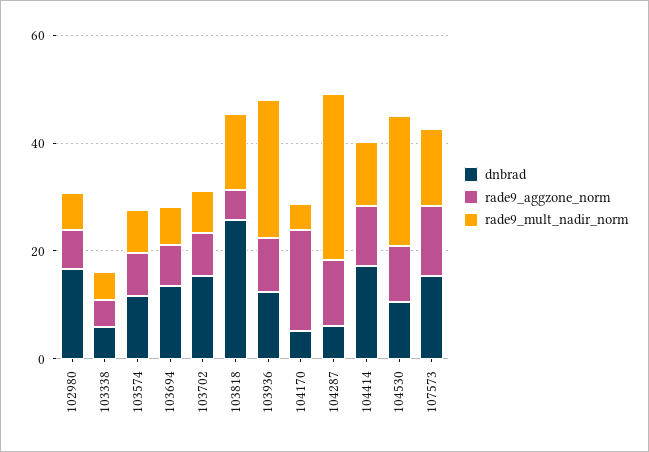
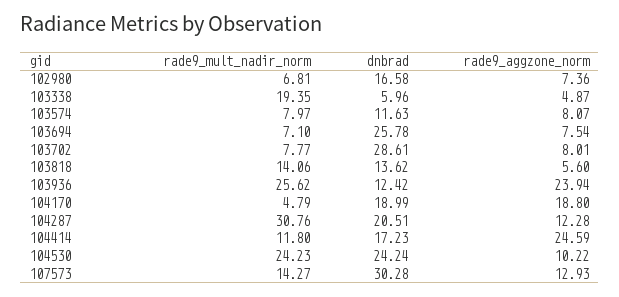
rade9_mult_nadir_norm, 103338: 5 -> 19.35
dnbrad, 103694: 15 -> 25.78
dnbrad, 103702: 15 -> 28.61
dnbrad, 103818: 25 -> 13.62
rade9_aggzone_norm, 103936: 10 -> 23.94
dnbrad, 104170: 5 -> 18.99
dnbrad, 104287: 5 -> 20.51
rade9_aggzone_norm, 104414: 10 -> 24.59
dnbrad, 104530: 10 -> 24.24
dnbrad, 107573: 15 -> 30.28

